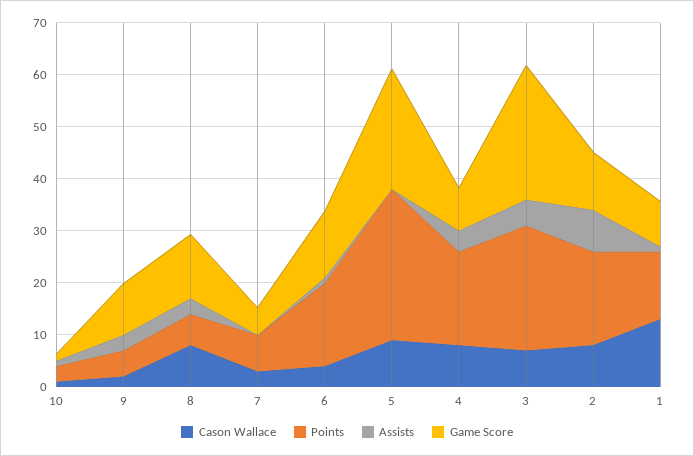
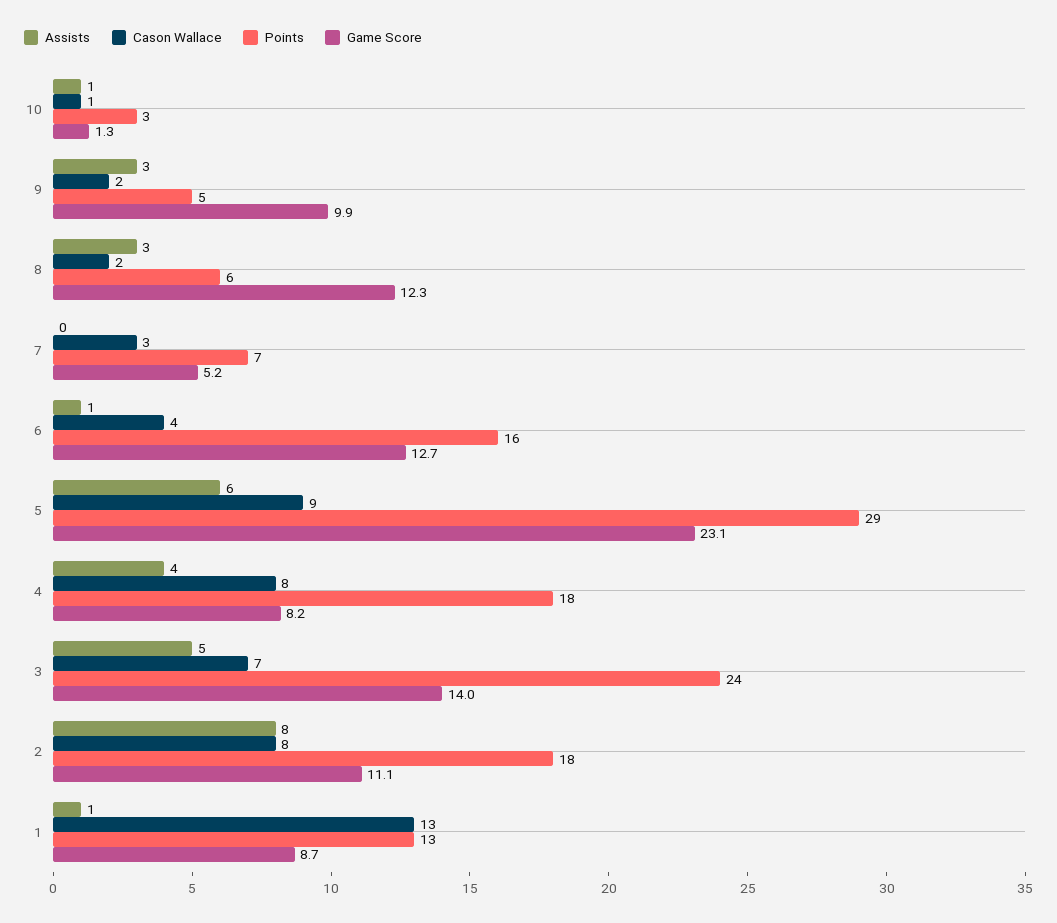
Cason Wallace, 8: 8 -> 2
Assists, 5: 0 -> 6
Game Score, 3: 26 -> 14

